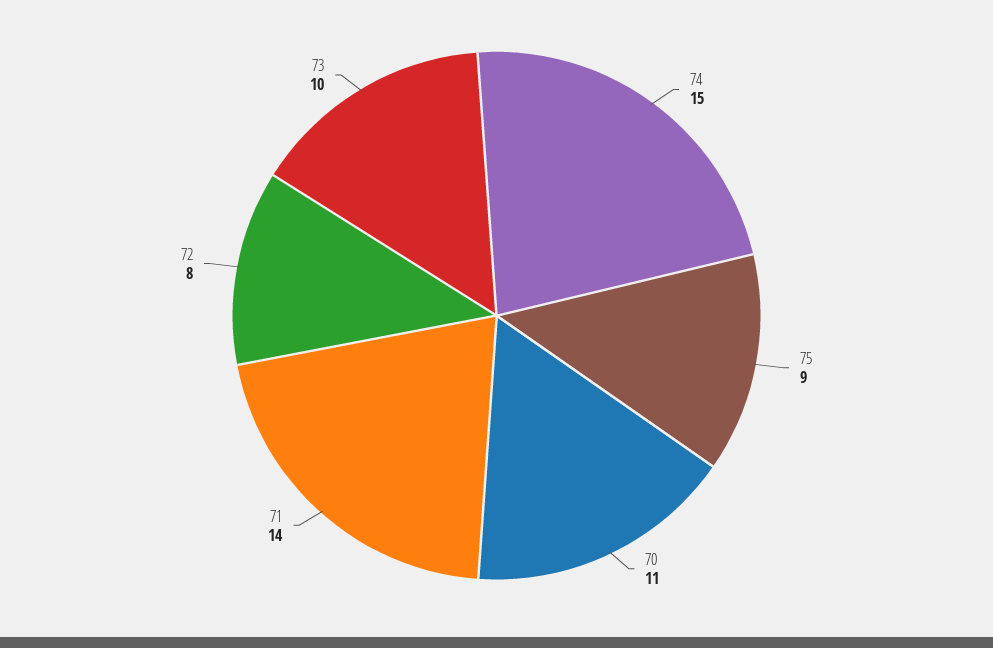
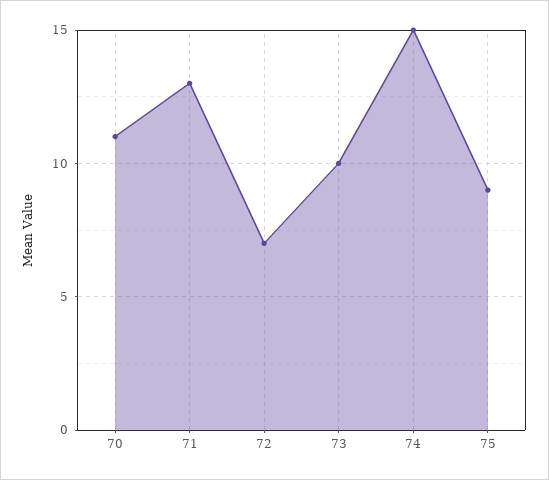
71: 14 -> 13
72: 8 -> 7

